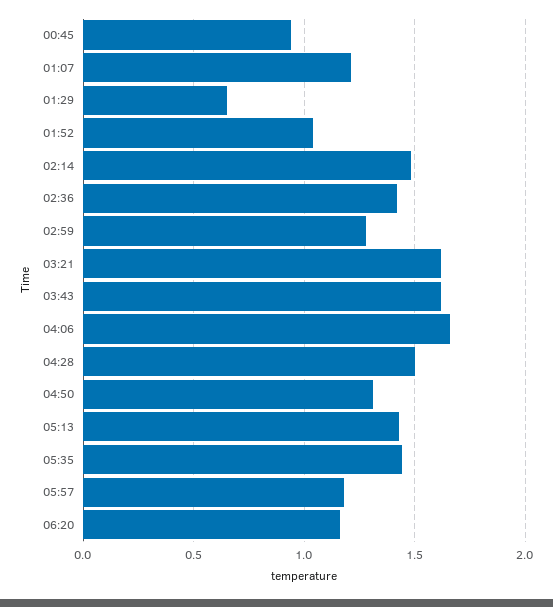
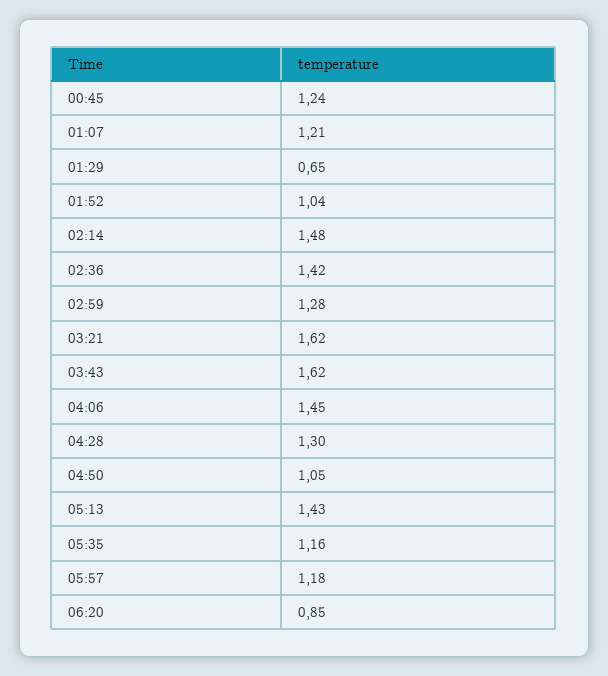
00:45: 0.95 -> 1.24
04:06: 1.65 -> 1.45
04:28: 1.5 -> 1.3
04:50: 1.3 -> 1.05
05:35: 1.45 -> 1.16
06:20: 1.15 -> 0.85

